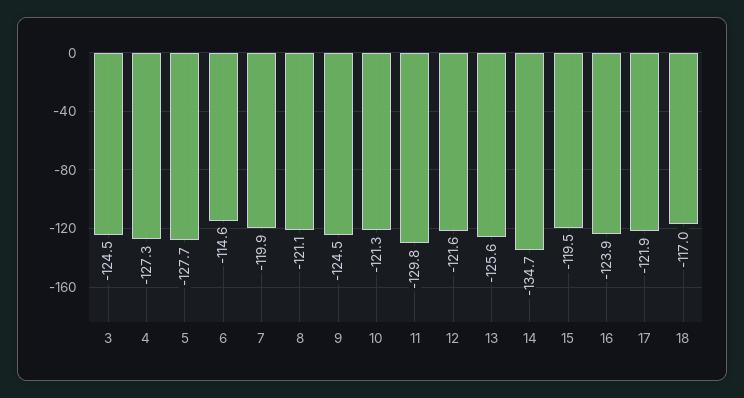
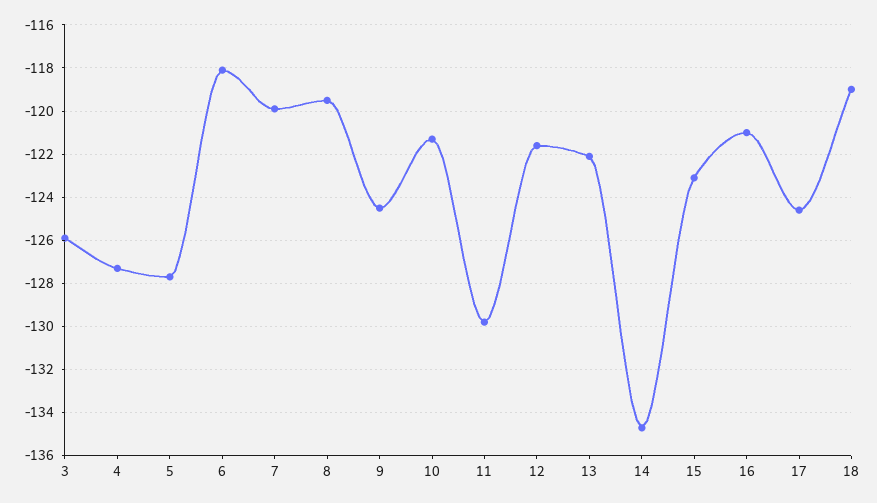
3: -124.5 -> -126
6: -114.6 -> -118
8: -121.1 -> -119.5
13: -125.6 -> -122
15: -119.5 -> -123
16: -123.9 -> -121
17: -121.9 -> -124.5
18: -117 -> -119

